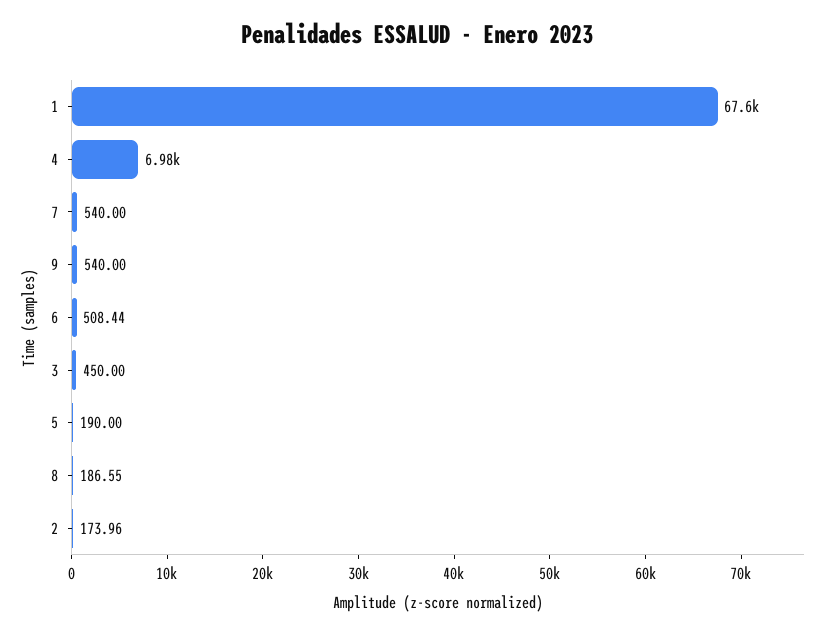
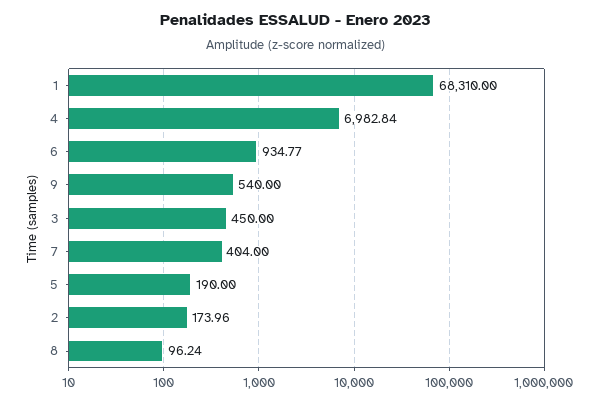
1: 67600 -> 68310
7: 540 -> 404
6: 508.44 -> 934.77
8: 186.55 -> 96.24

